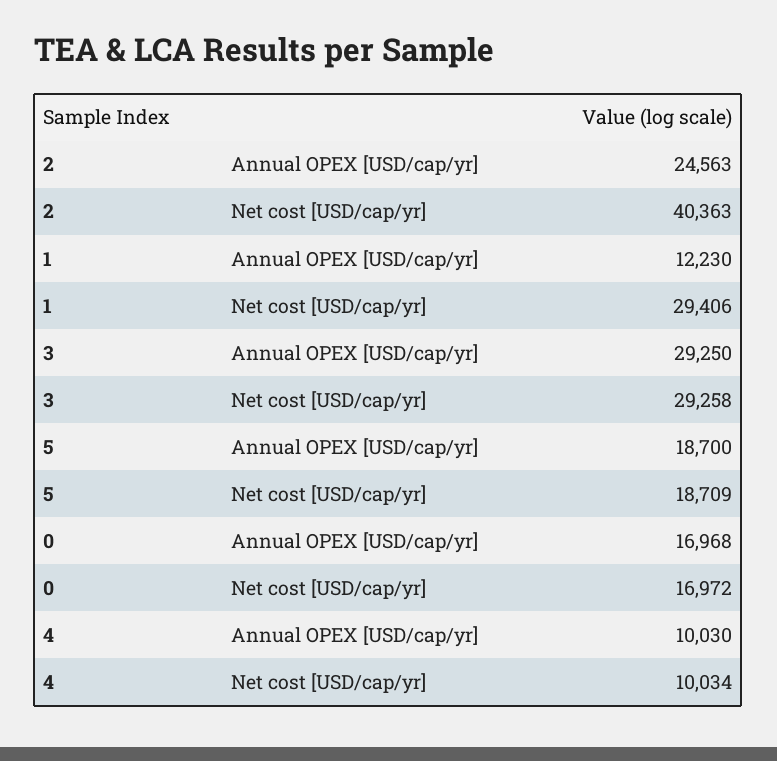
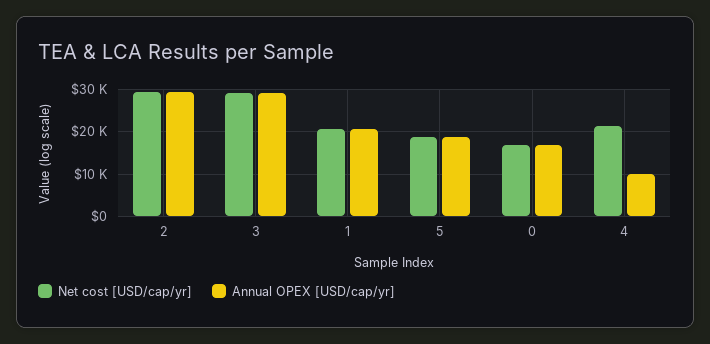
Annual OPEX [USD/cap/yr], 2: 24563 -> 30000
Net cost [USD/cap/yr], 2: 40363 -> 30000
Annual OPEX [USD/cap/yr], 1: 12230 -> 20000
Net cost [USD/cap/yr], 1: 29406 -> 20000
Net cost [USD/cap/yr], 4: 10034 -> 22000

